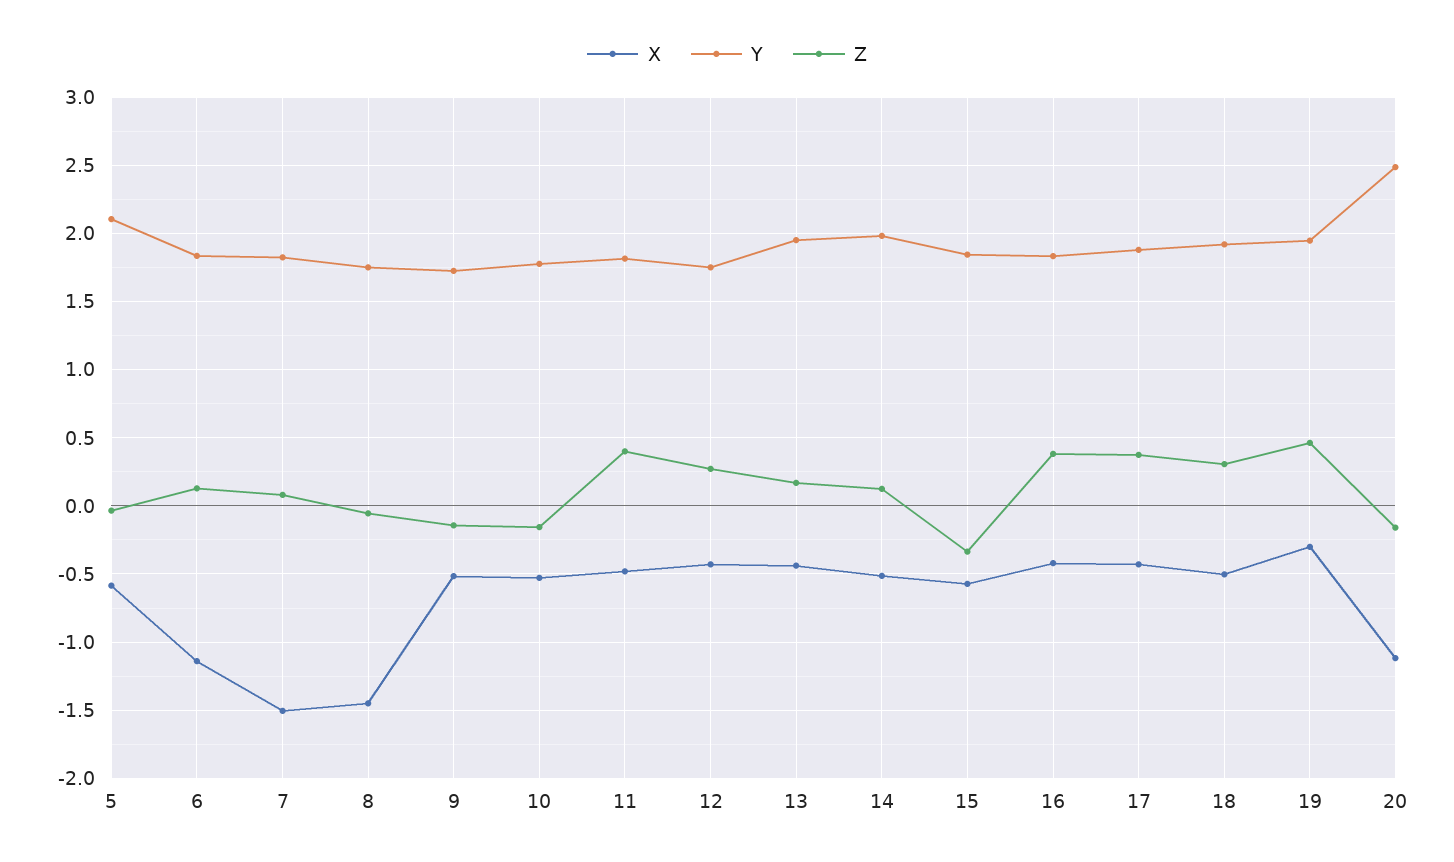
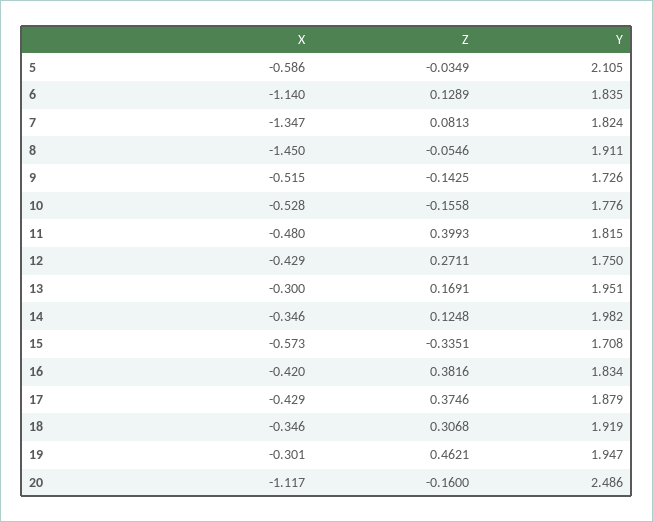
X, 7: -1.5 -> -1.347
Y, 8: 1.75 -> 1.911
X, 13: -0.45 -> -0.3
X, 14: -0.5 -> -0.346
Y, 15: 1.85 -> 1.708
X, 18: -0.5 -> -0.346

